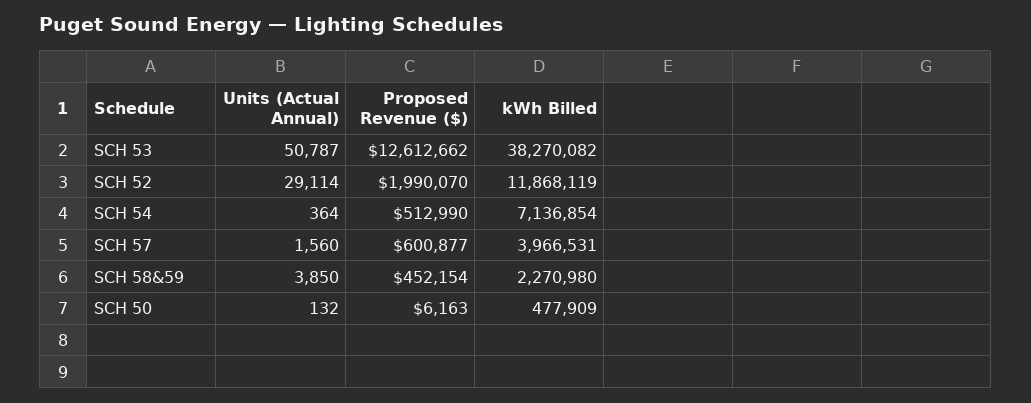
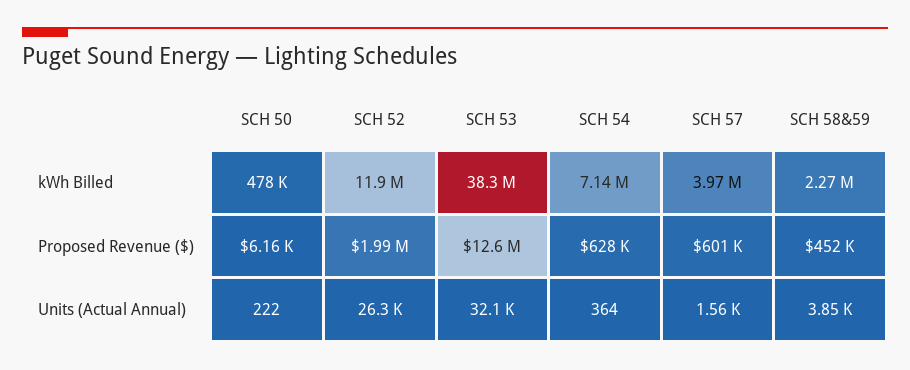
Units (Actual Annual), SCH 53: 50787 -> 32100
Units (Actual Annual), SCH 52: 29114 -> 26300
Proposed Revenue ($), SCH 54: 512990 -> 628000
Units (Actual Annual), SCH 50: 132 -> 222

